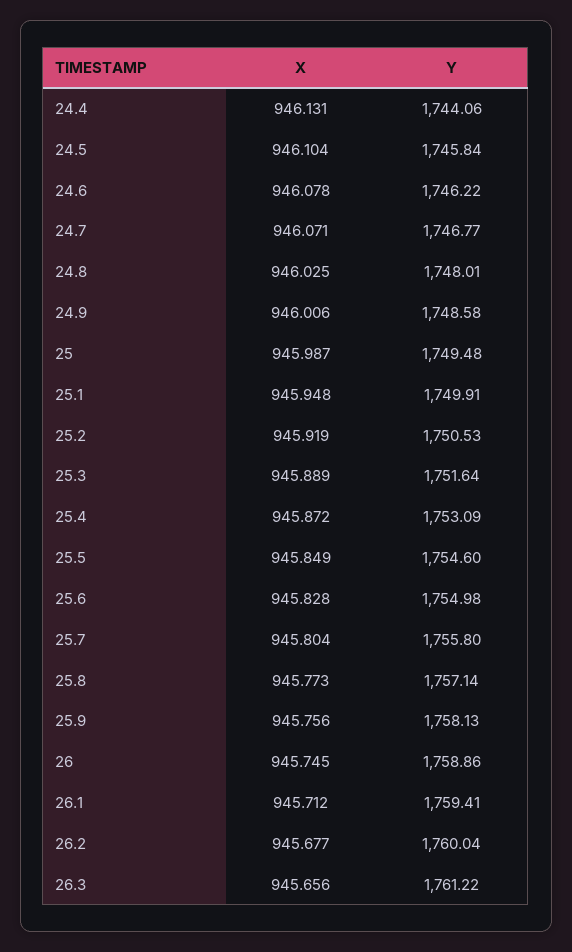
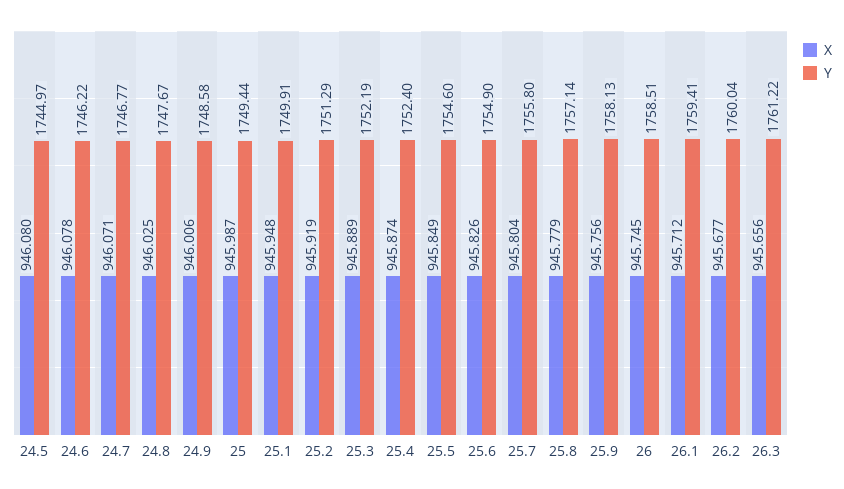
X, 24.4: 946.131 -> none
Y, 24.4: 1744.06 -> none
X, 24.5: 946.104 -> 946.08
Y, 24.5: 1745.84 -> 1744.97
Y, 24.8: 1748.01 -> 1747.67
Y, 25: 1749.48 -> 1749.44
Y, 25.2: 1750.53 -> 1751.29
Y, 25.3: 1751.64 -> 1752.19
X, 25.4: 945.872 -> 945.874
Y, 25.4: 1753.09 -> 1752.4
X, 25.6: 945.828 -> 945.826
Y, 25.6: 1754.98 -> 1754.9
X, 25.8: 945.773 -> 945.779
Y, 26: 1758.86 -> 1758.51

